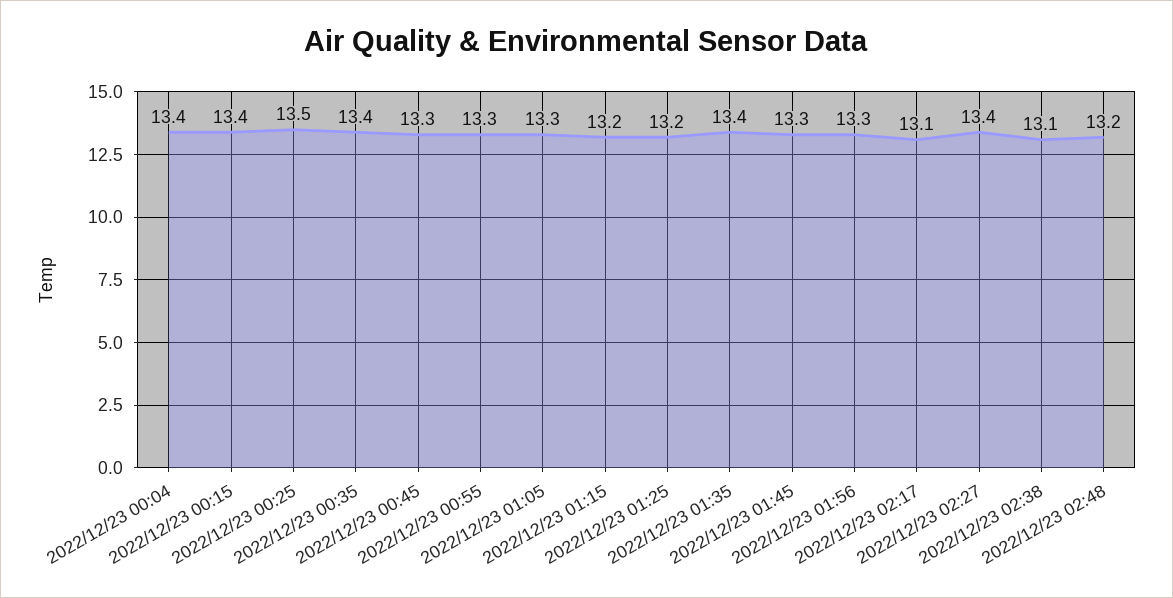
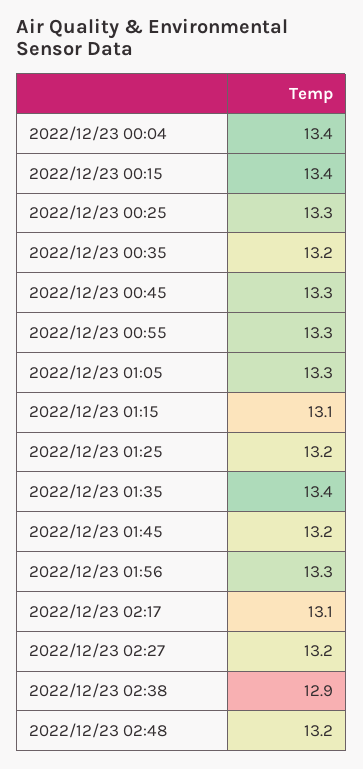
2022/12/23 00:25: 13.5 -> 13.3
2022/12/23 00:35: 13.4 -> 13.2
2022/12/23 01:15: 13.2 -> 13.1
2022/12/23 01:45: 13.3 -> 13.2
2022/12/23 02:27: 13.4 -> 13.2
2022/12/23 02:38: 13.1 -> 12.9

